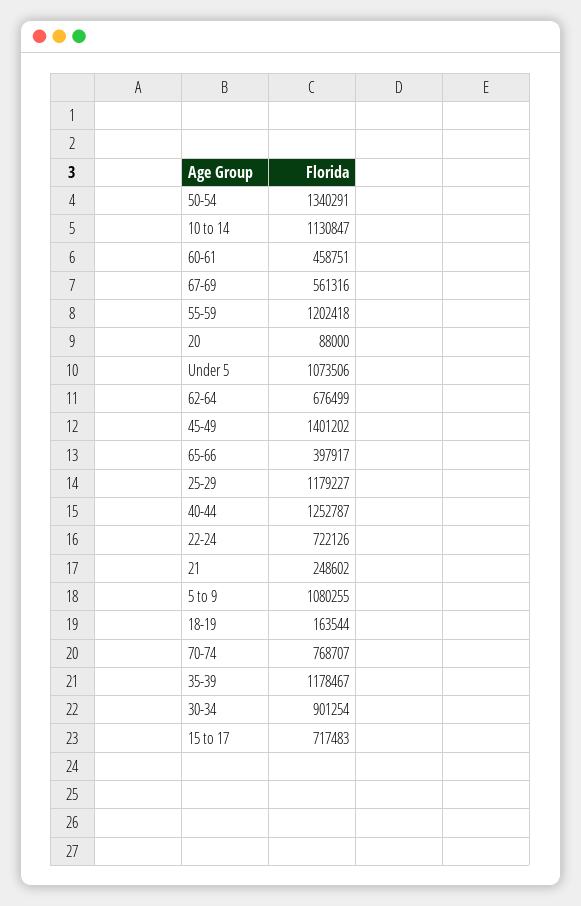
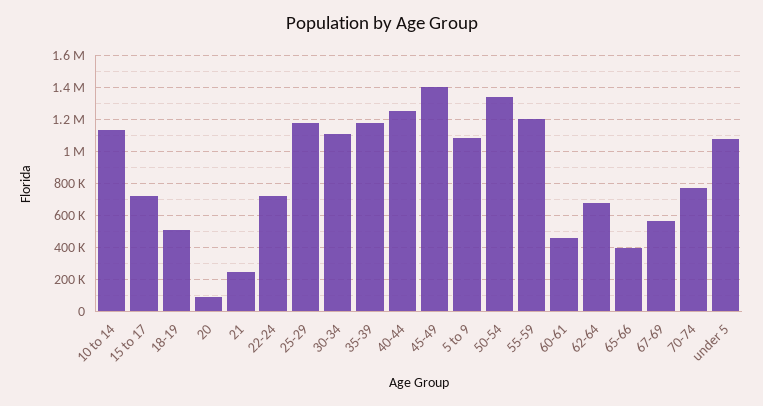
18-19: 163544 -> 500000
30-34: 901254 -> 1100000

